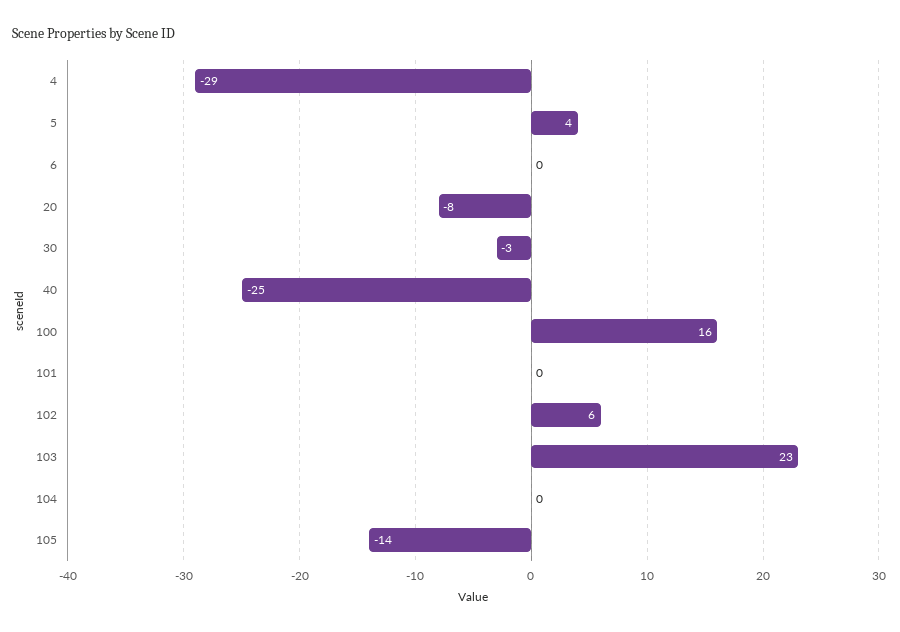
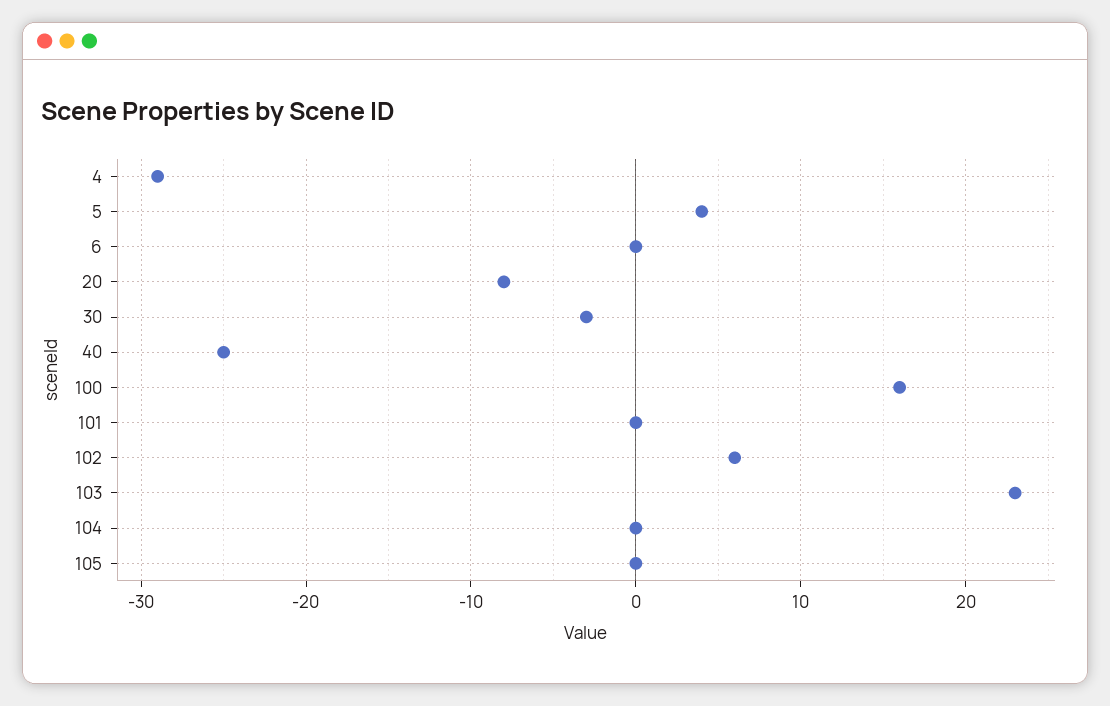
105: -14 -> 0

